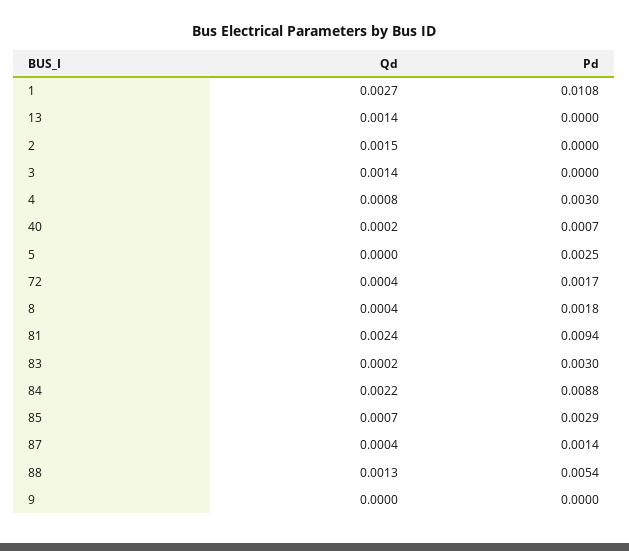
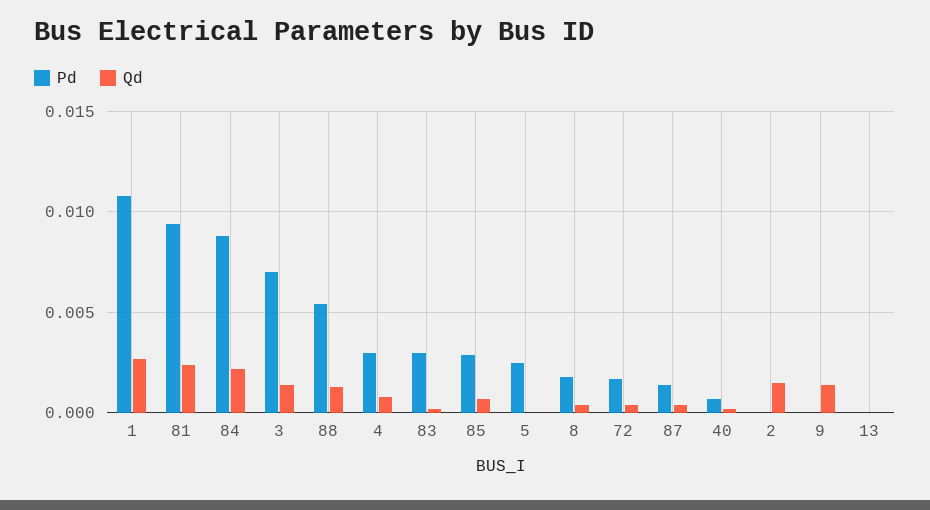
Qd, 13: 0.0014 -> 0
Pd, 3: 0 -> 0.007
Qd, 9: 0 -> 0.0015

